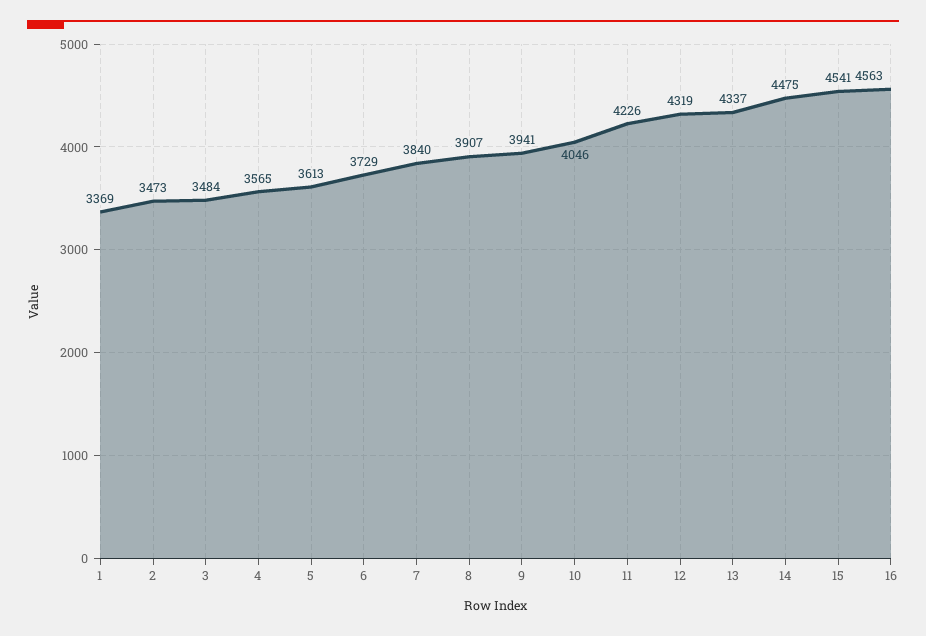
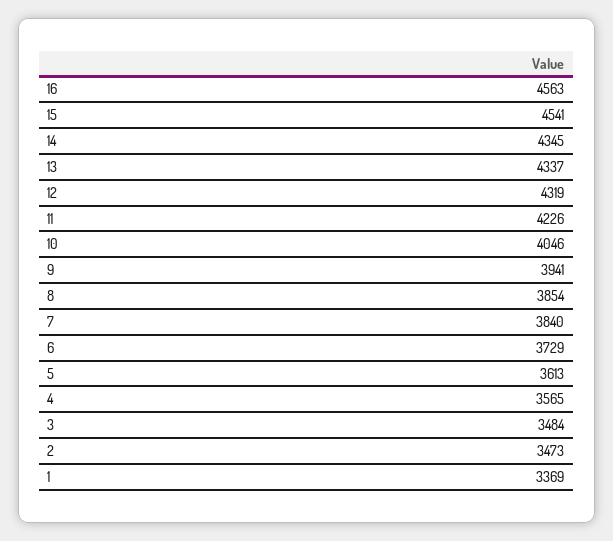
8: 3907 -> 3854
14: 4475 -> 4345

